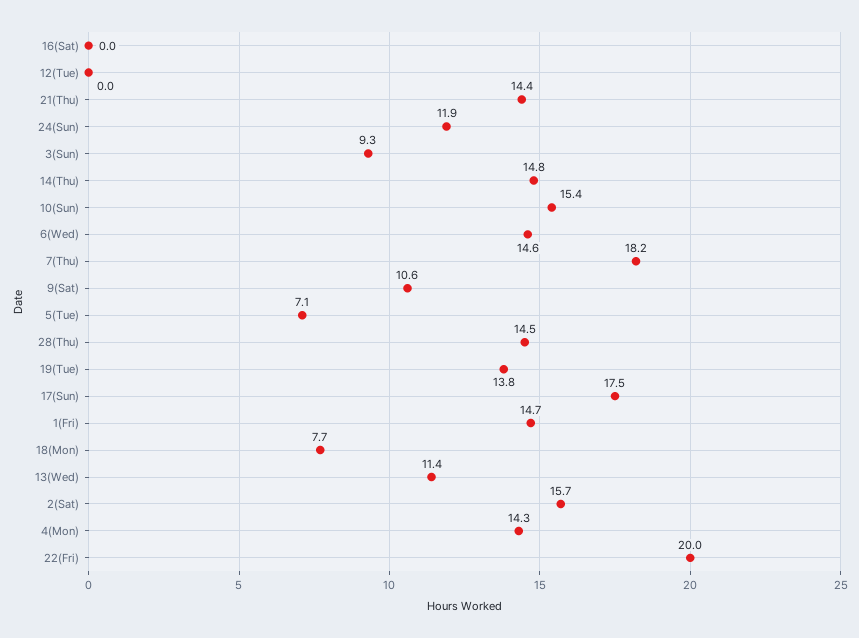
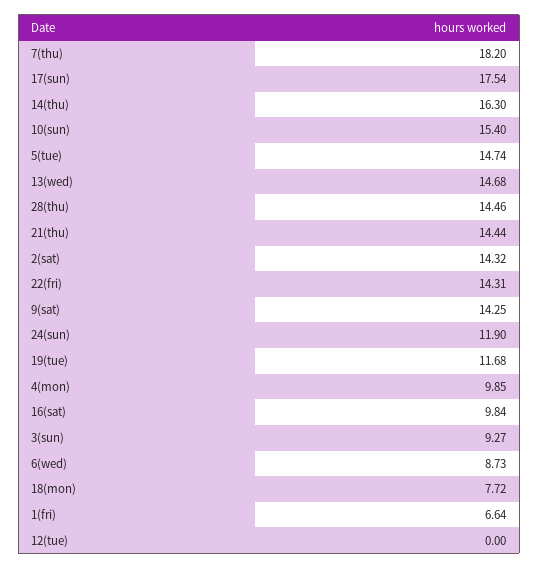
16(Sat): 0 -> 9.84
14(Thu): 14.8 -> 16.3
6(Wed): 14.6 -> 8.73
9(Sat): 10.6 -> 14.25
5(Tue): 7.1 -> 14.74
19(Tue): 13.8 -> 11.68
1(Fri): 14.7 -> 6.64
13(Wed): 11.4 -> 14.68
2(Sat): 15.7 -> 14.32
4(Mon): 14.3 -> 9.85
22(Fri): 20 -> 14.31

